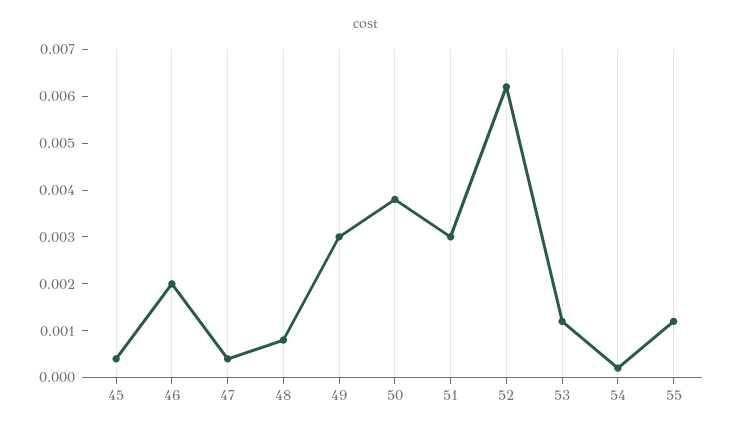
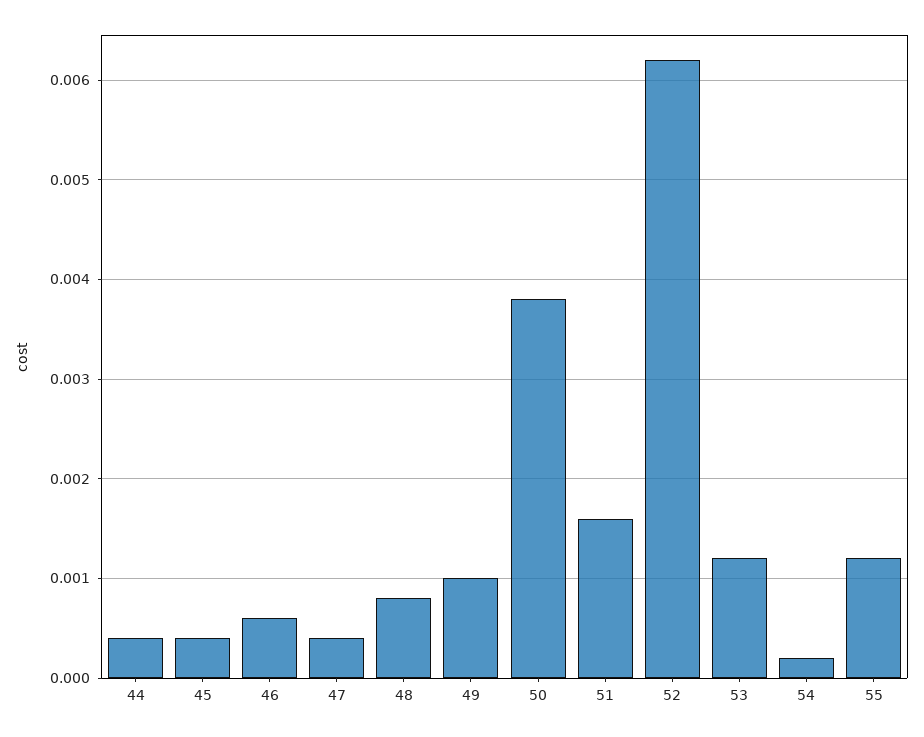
46: 0.002 -> 0.0006
49: 0.003 -> 0.001
51: 0.003 -> 0.0016
44: none -> 0.0004

